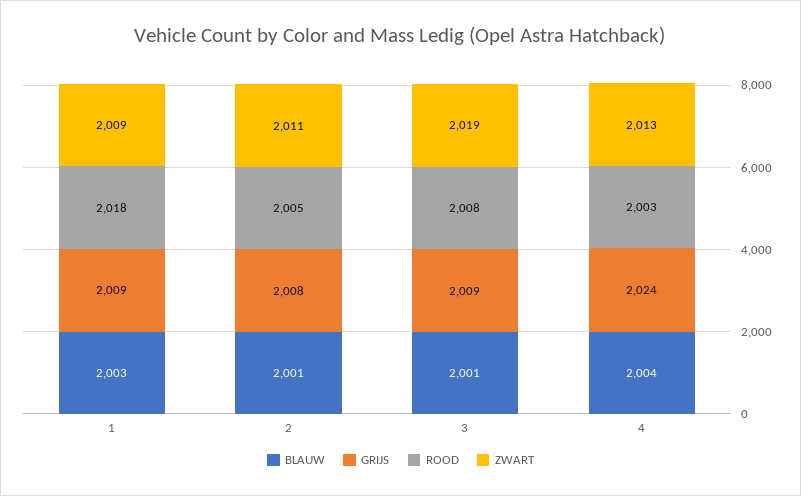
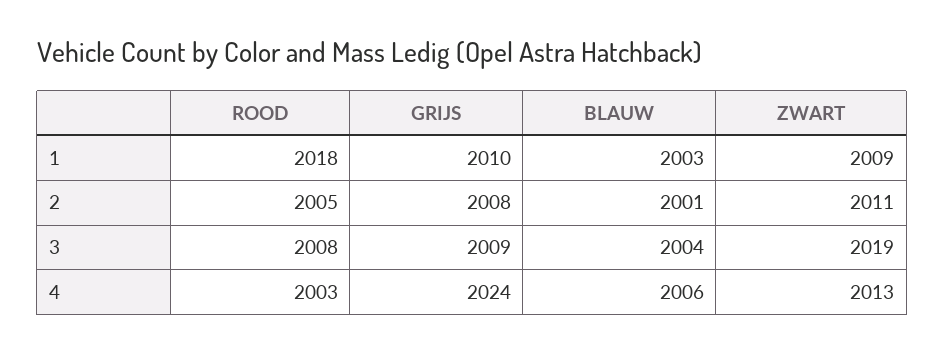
GRIJS, 1: 2009 -> 2010
BLAUW, 3: 2001 -> 2004
BLAUW, 4: 2004 -> 2006

